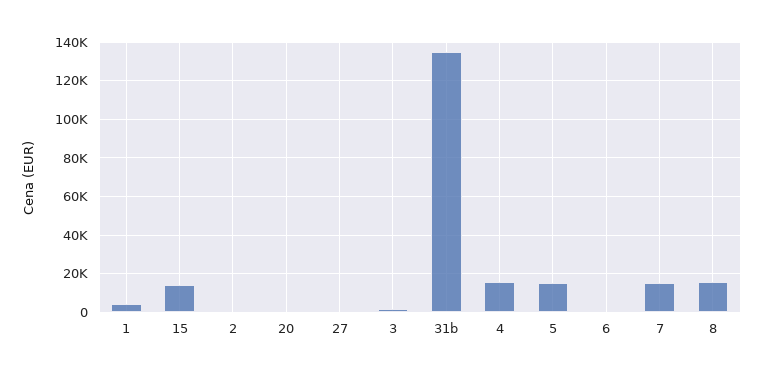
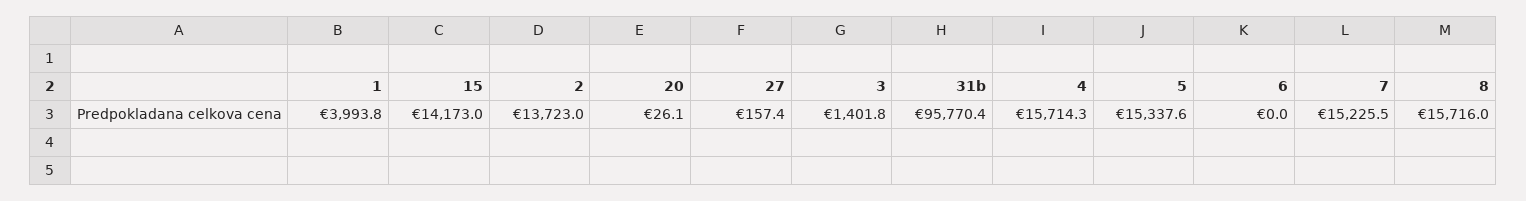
2: 0 -> 13723
31b: 135000 -> 95770.4

